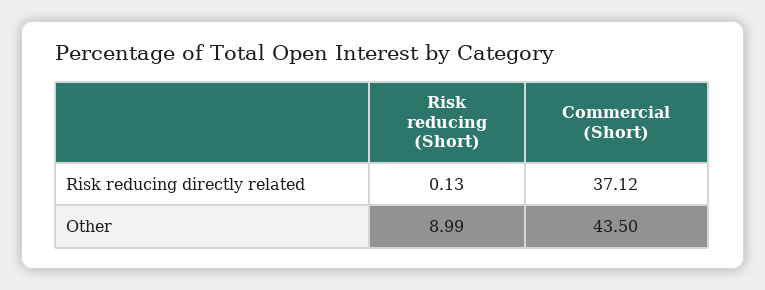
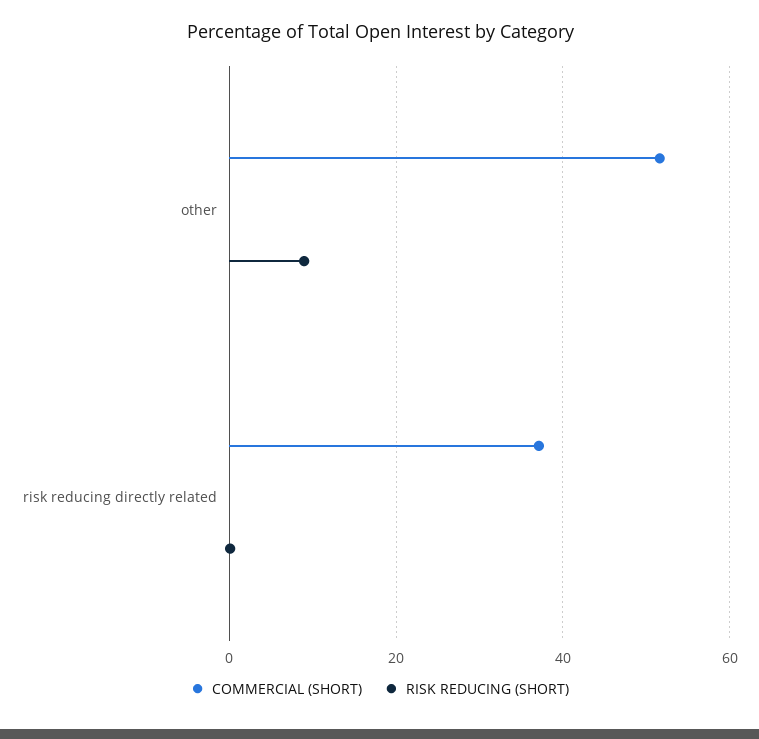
Commercial (Short), Other: 43.5 -> 52

